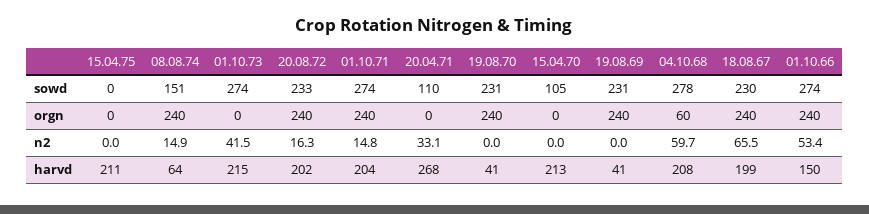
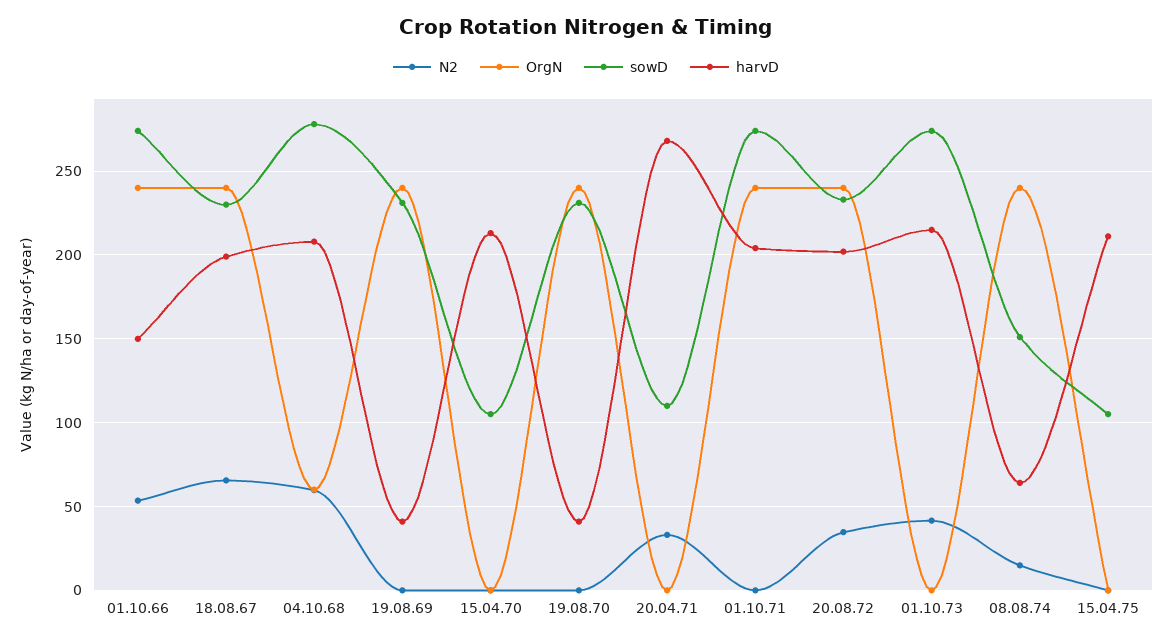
sowd, 15.04.75: 0 -> 105
n2, 20.08.72: 16.3 -> 35
n2, 01.10.71: 14.8 -> 0

